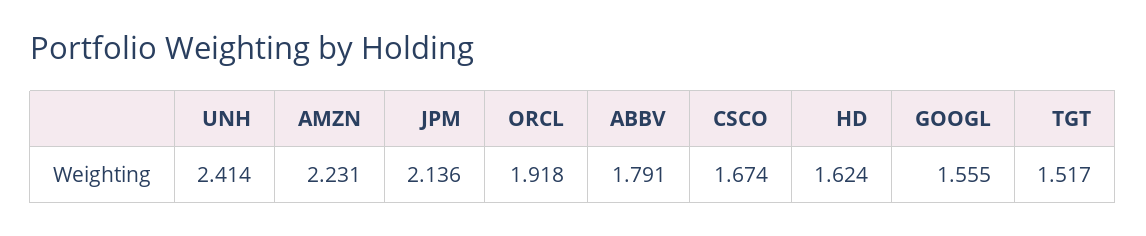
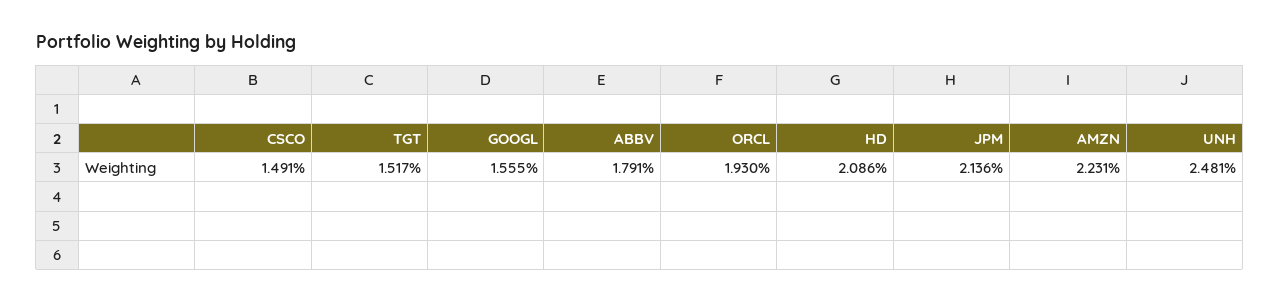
UNH: 2.414 -> 2.481
ORCL: 1.918 -> 1.93
CSCO: 1.674 -> 1.491
HD: 1.624 -> 2.086

